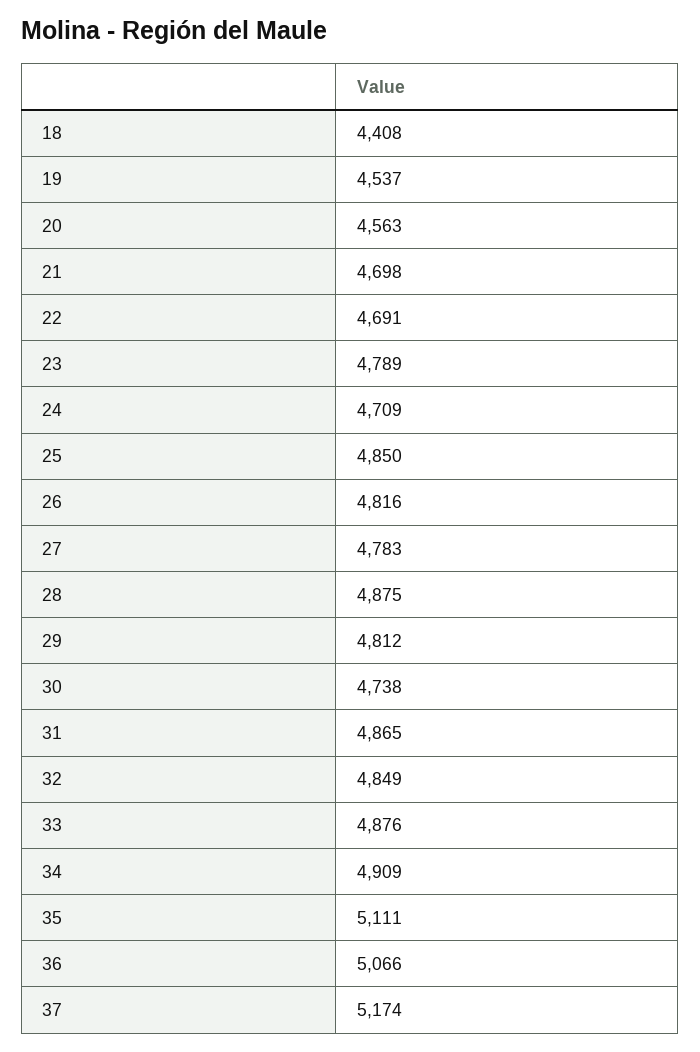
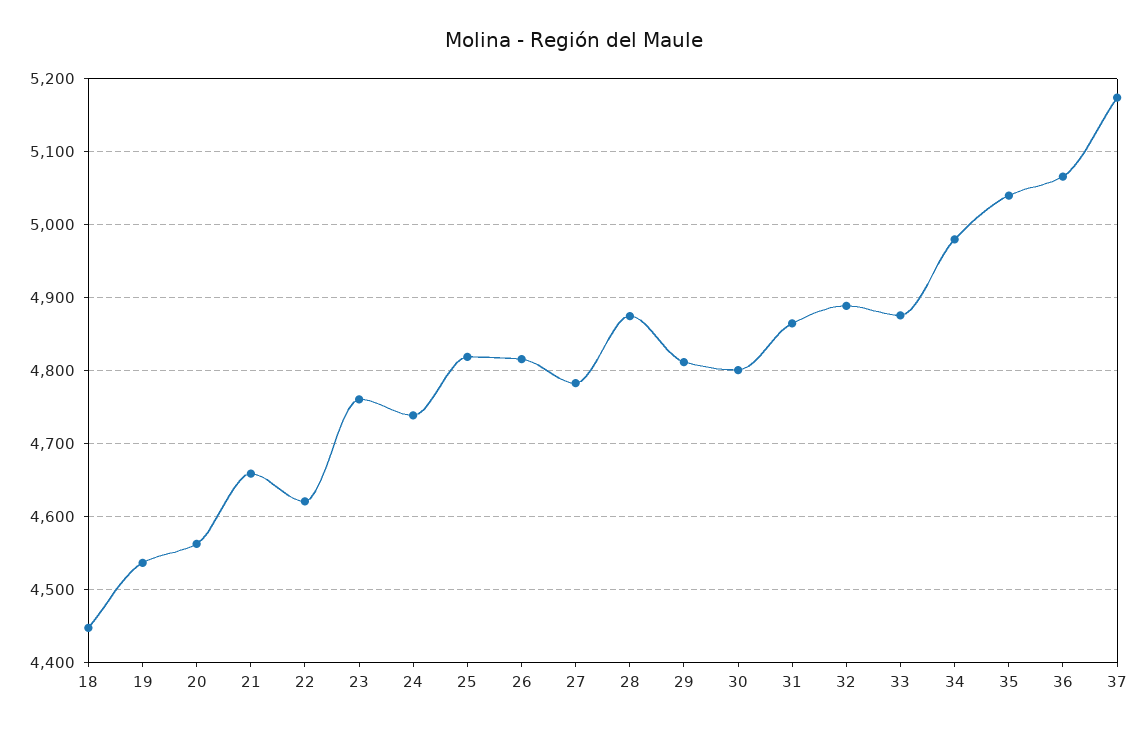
18: 4408 -> 4450
21: 4698 -> 4660
22: 4691 -> 4620
23: 4789 -> 4760
24: 4709 -> 4740
25: 4850 -> 4820
30: 4738 -> 4800
32: 4849 -> 4890
34: 4909 -> 4980
35: 5111 -> 5040

